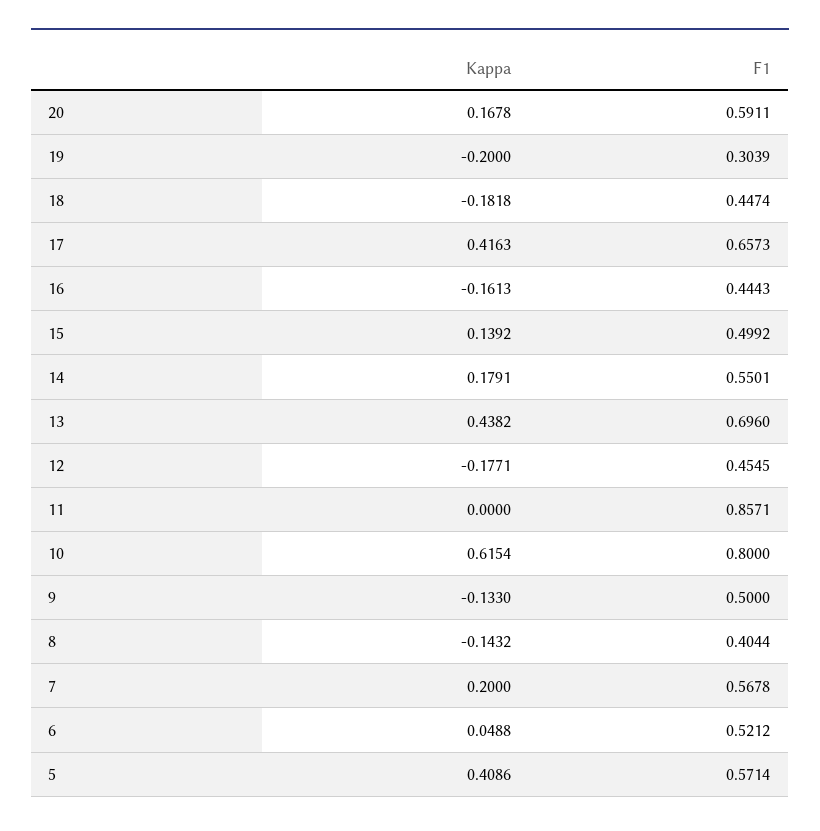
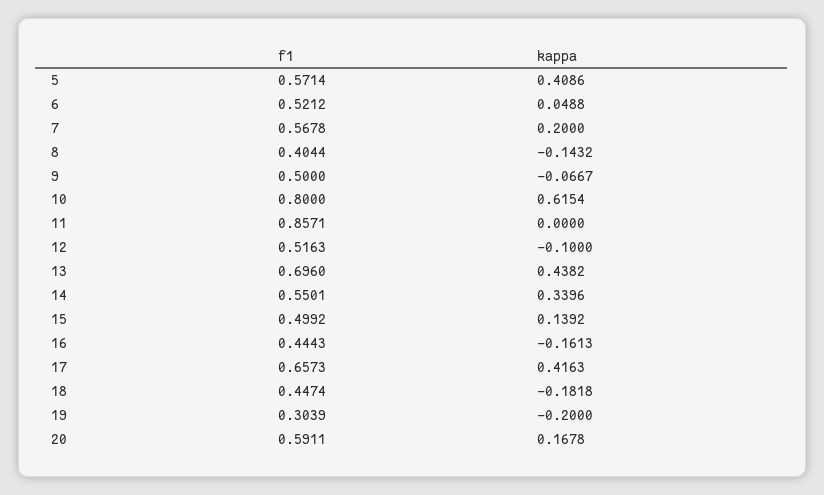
Kappa, 14: 0.1791 -> 0.3396
Kappa, 12: -0.1771 -> -0.1
F1, 12: 0.4545 -> 0.5163
Kappa, 9: -0.133 -> -0.0667

